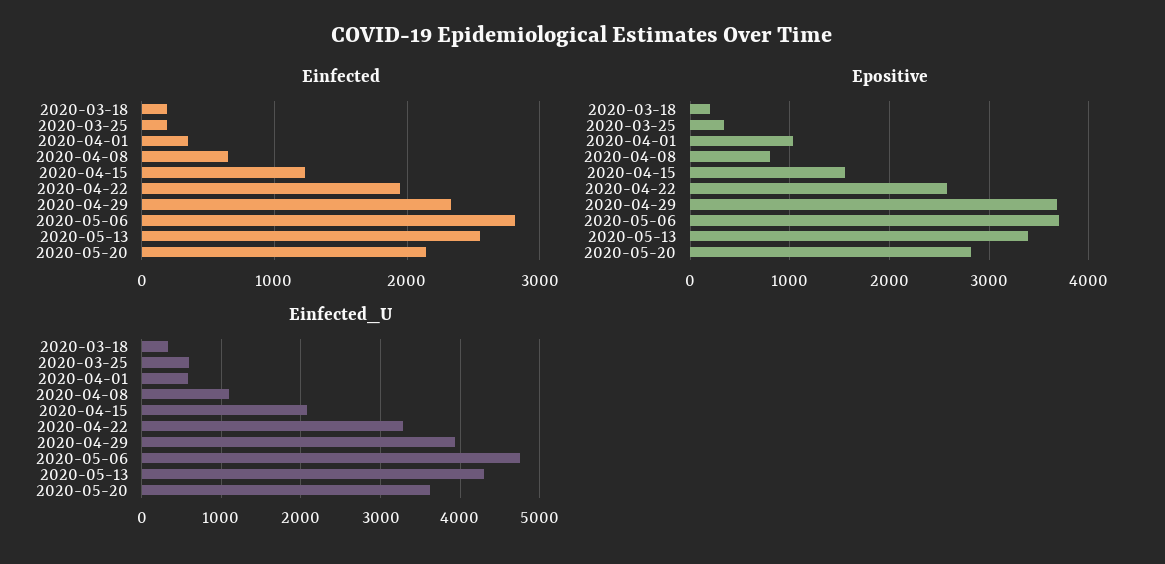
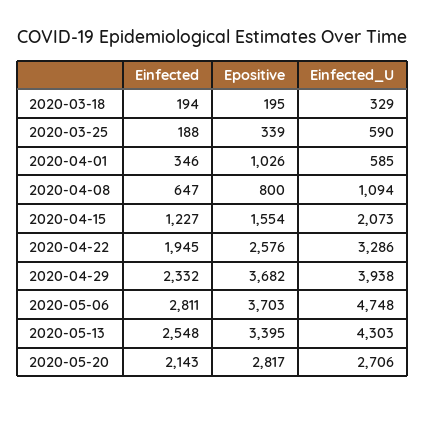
Einfected_U, 2020-05-20: 3600 -> 2706

